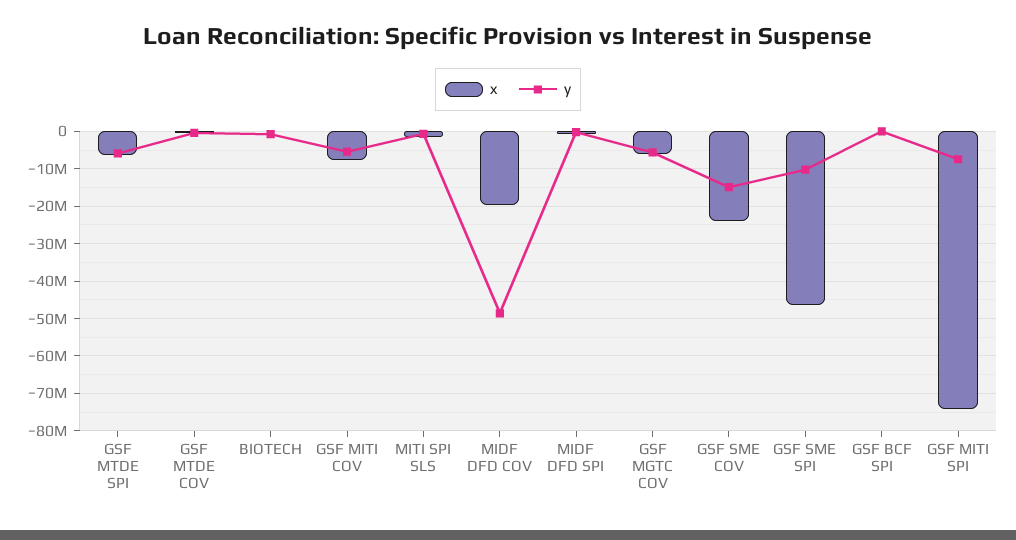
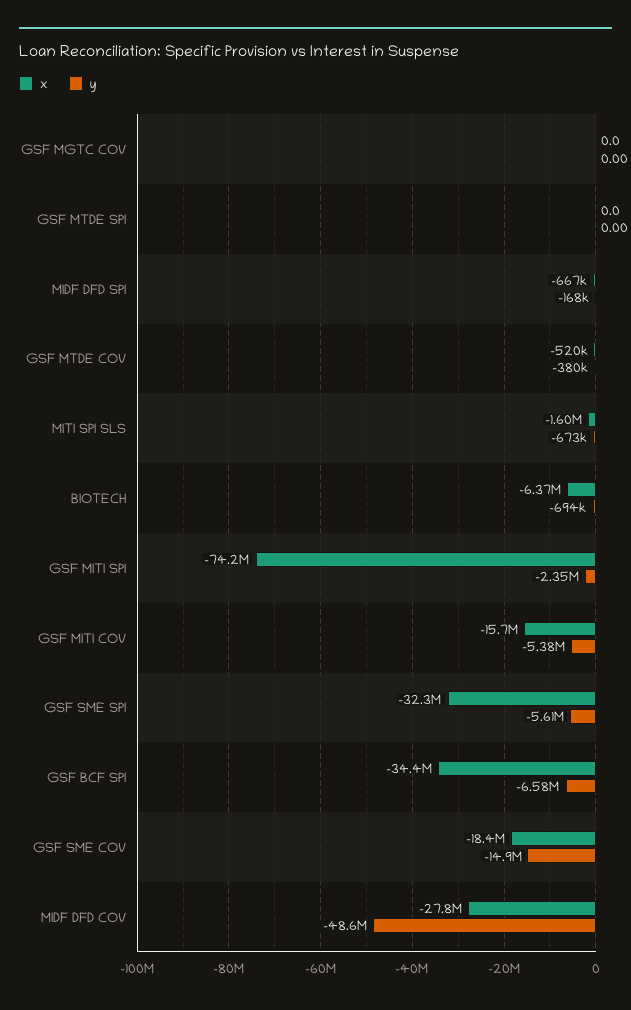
x, GSF MTDE SPI: -6000000 -> 0
y, GSF MTDE SPI: -6000000 -> 0
x, BIOTECH: 0 -> -6370000
x, GSF MITI COV: -8000000 -> -15700000
x, MIDF DFD COV: -20000000 -> -27800000
x, GSF MGTC COV: -6000000 -> 0
y, GSF MGTC COV: -6000000 -> 0
x, GSF SME COV: -24000000 -> -18400000
x, GSF SME SPI: -46000000 -> -32300000
y, GSF SME SPI: -10000000 -> -5610000
x, GSF BCF SPI: 0 -> -34400000
y, GSF BCF SPI: 0 -> -6580000
y, GSF MITI SPI: -8000000 -> -2350000

